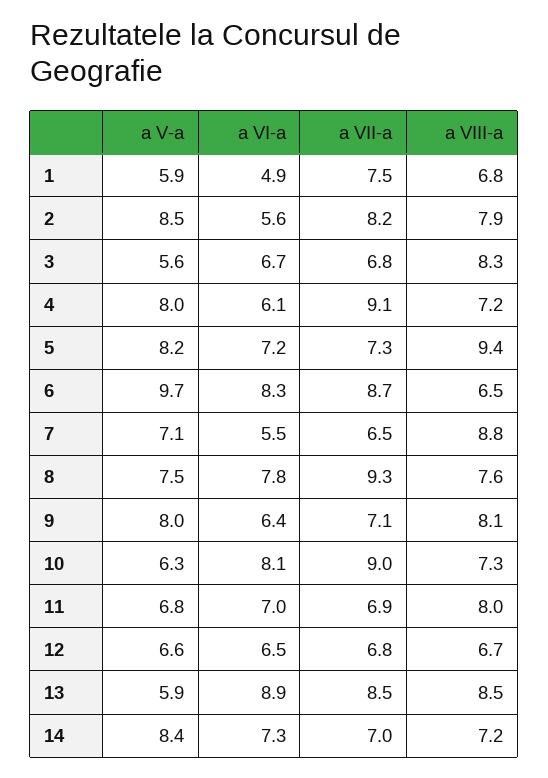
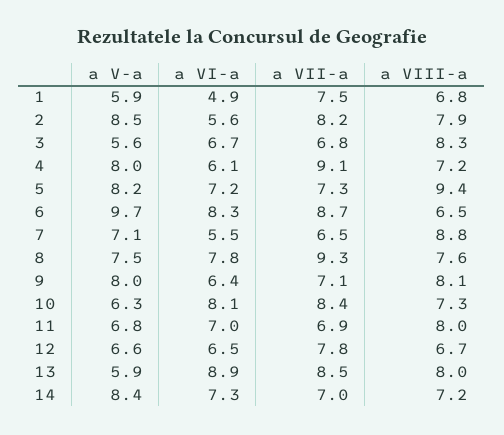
a VII-a, 10: 9 -> 8.4
a VII-a, 12: 6.8 -> 7.8
a VIII-a, 13: 8.5 -> 8

